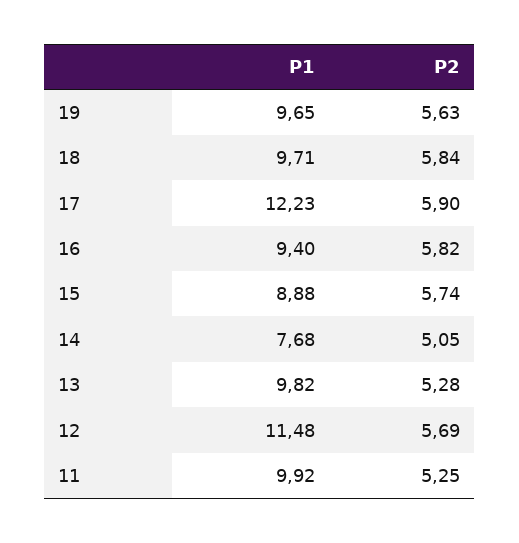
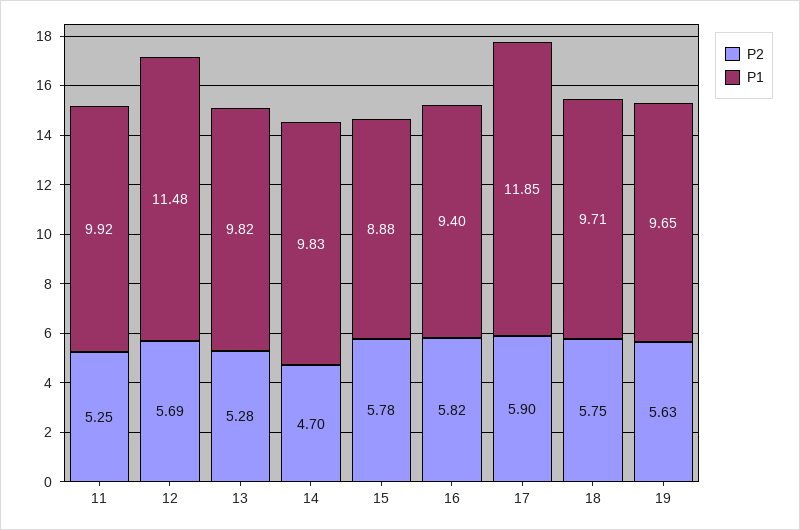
P2, 18: 5.84 -> 5.75
P1, 17: 12.23 -> 11.85
P2, 15: 5.74 -> 5.78
P1, 14: 7.68 -> 9.83
P2, 14: 5.05 -> 4.7

